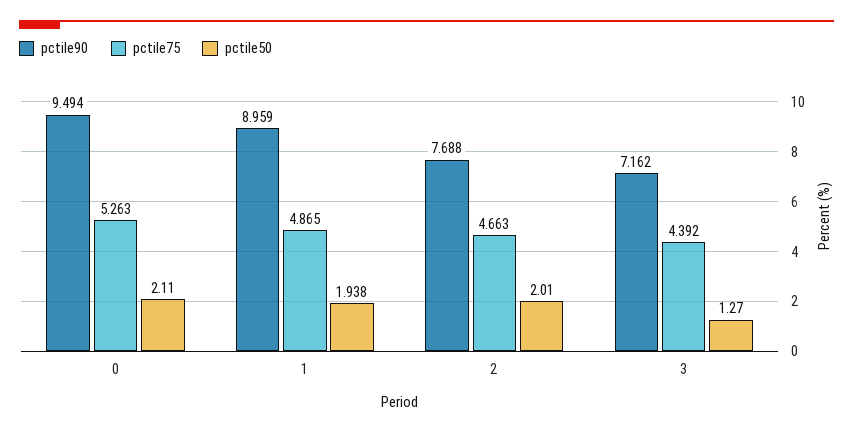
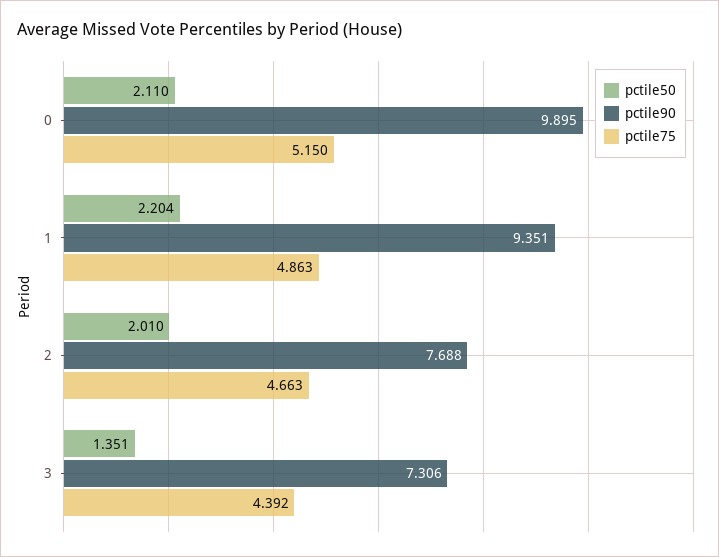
pctile90, 0: 9.494 -> 9.895
pctile75, 0: 5.263 -> 5.15
pctile90, 1: 8.959 -> 9.351
pctile75, 1: 4.865 -> 4.863
pctile50, 1: 1.938 -> 2.204
pctile90, 3: 7.162 -> 7.306
pctile50, 3: 1.27 -> 1.351

